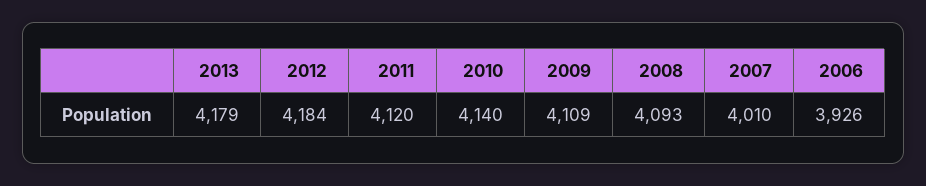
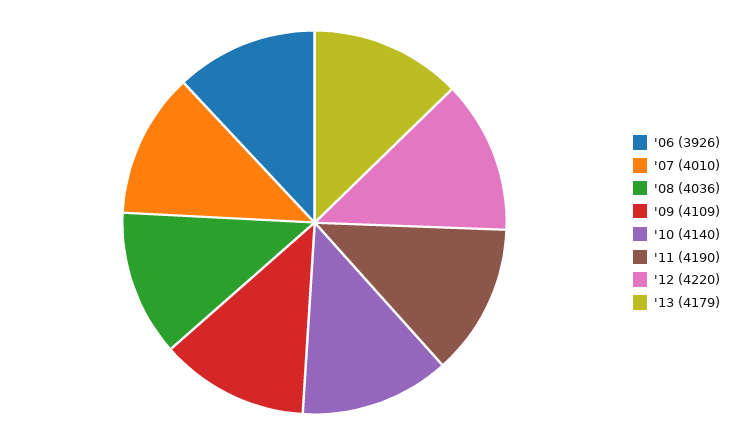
2012: 4184 -> 4220
2011: 4120 -> 4190
2008: 4093 -> 4036

